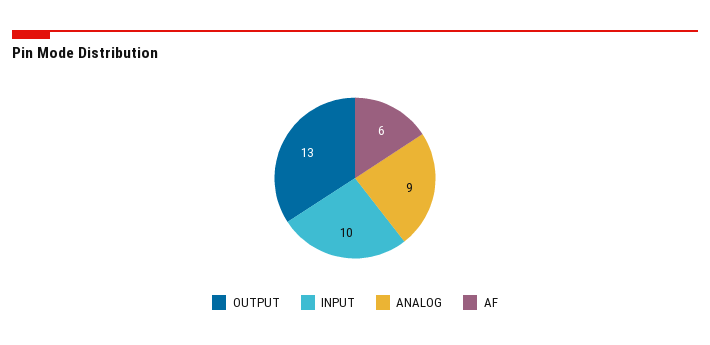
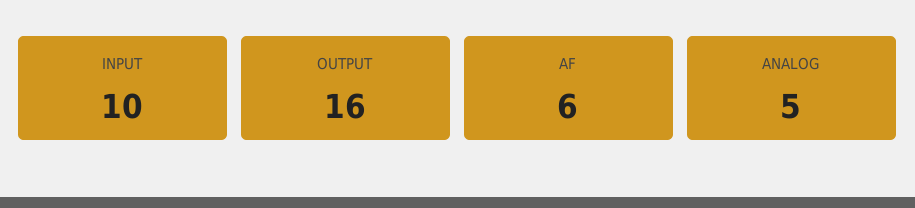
OUTPUT: 13 -> 16
ANALOG: 9 -> 5

